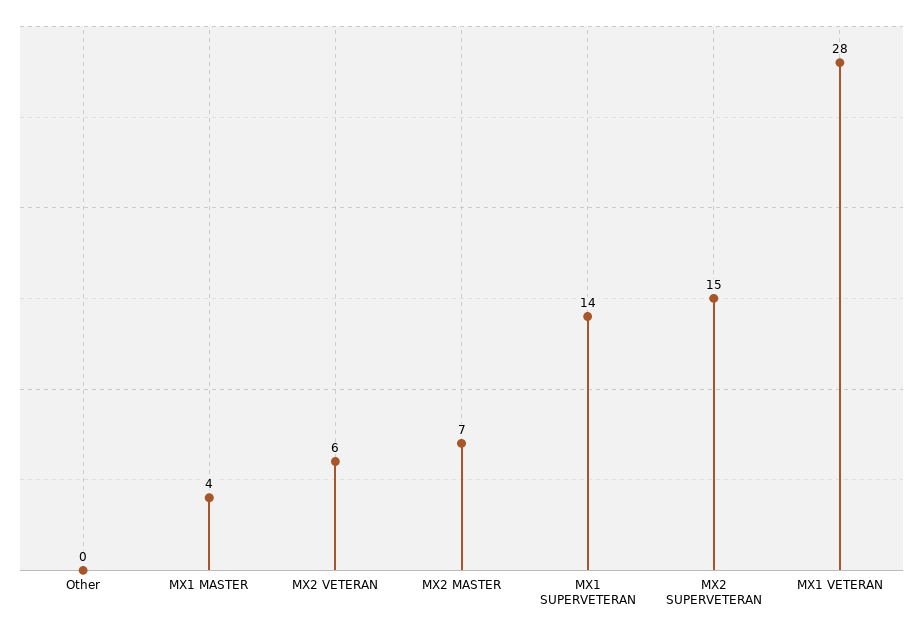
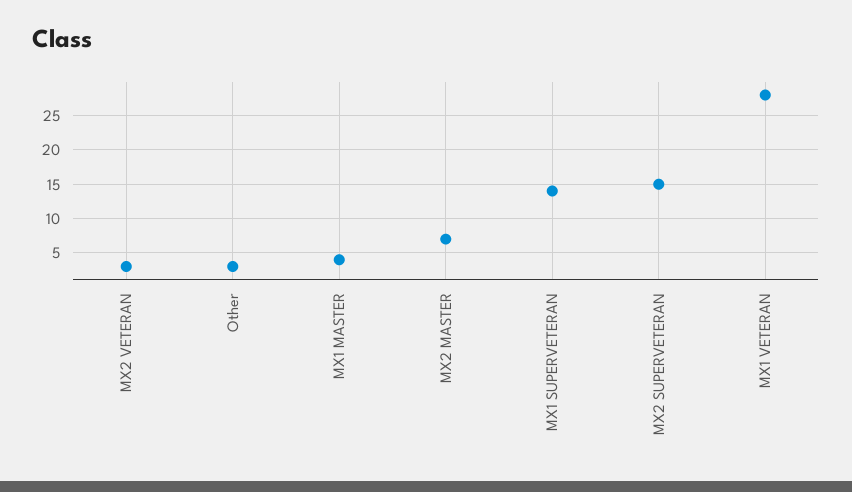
Other: 0 -> 3
MX2 VETERAN: 6 -> 3

